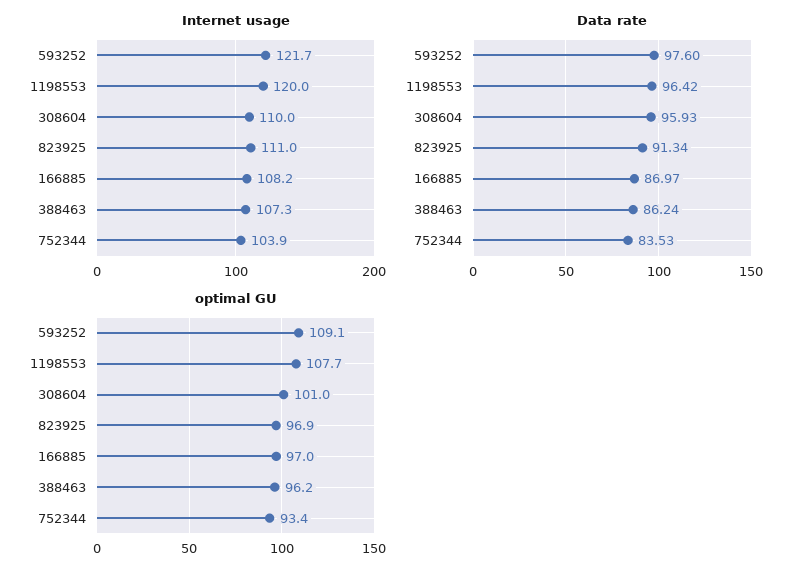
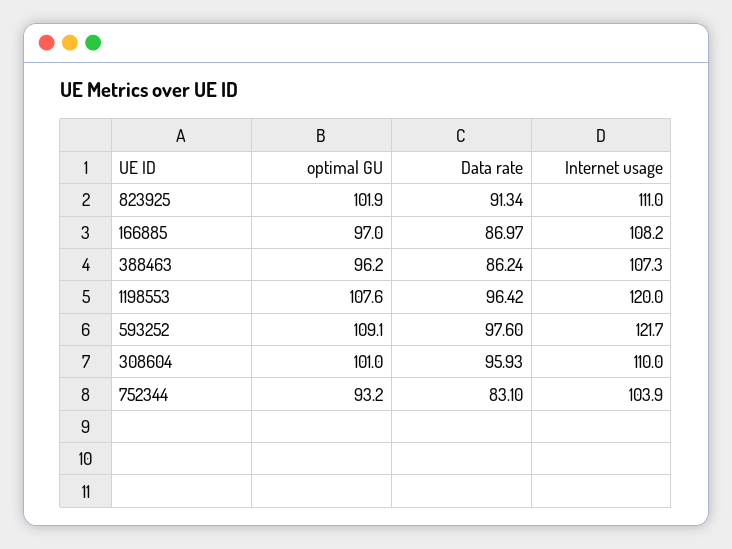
Data rate, 752344: 83.53 -> 83.1
optimal GU, 1198553: 107.7 -> 107.6
optimal GU, 823925: 96.9 -> 101.9
optimal GU, 752344: 93.4 -> 93.2

